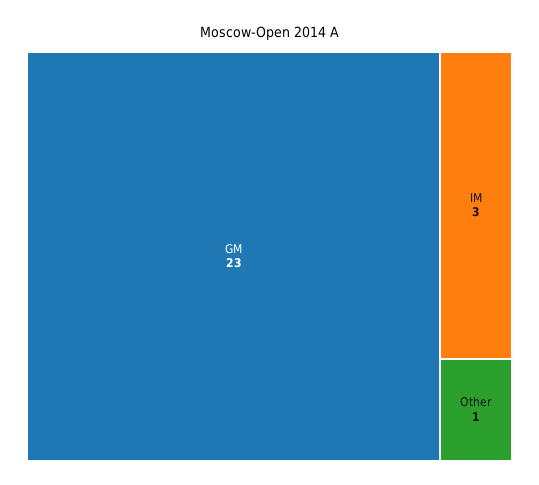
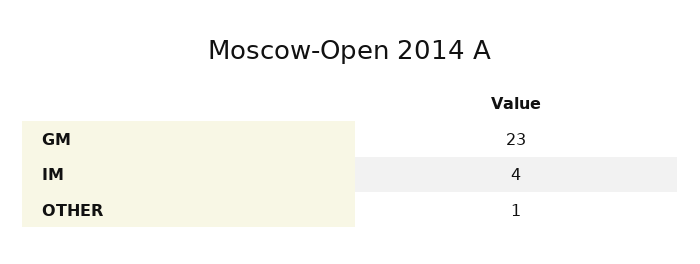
IM: 3 -> 4

